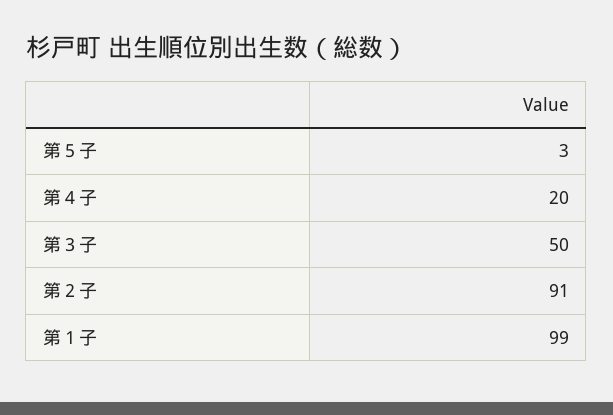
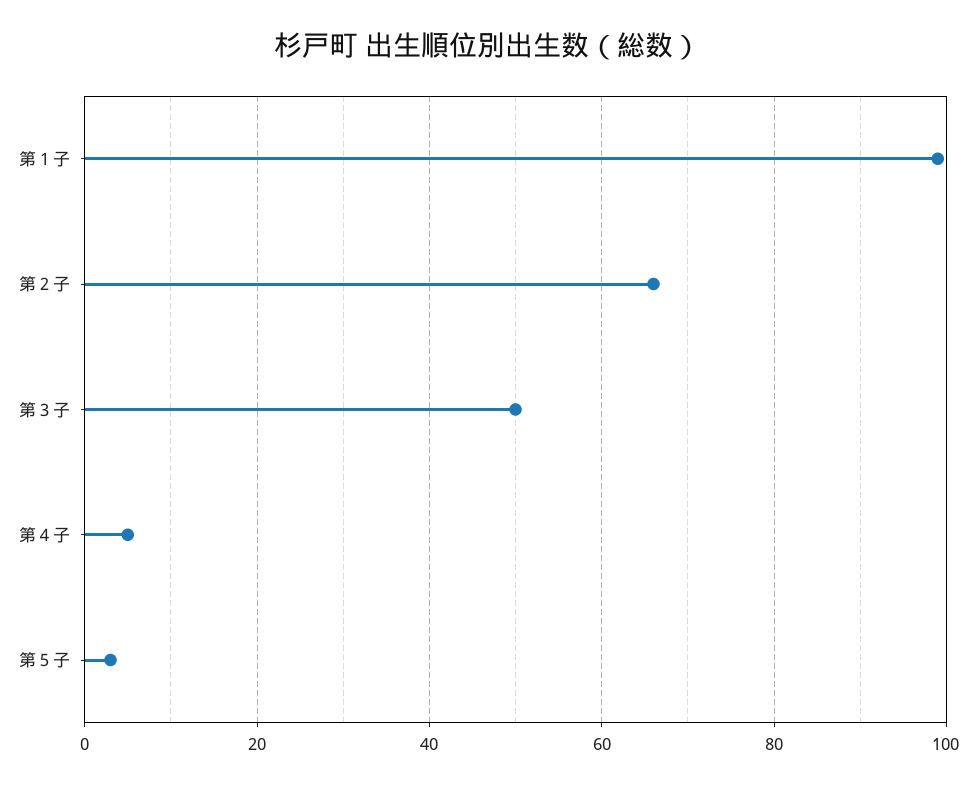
第４子: 20 -> 5
第２子: 91 -> 65

